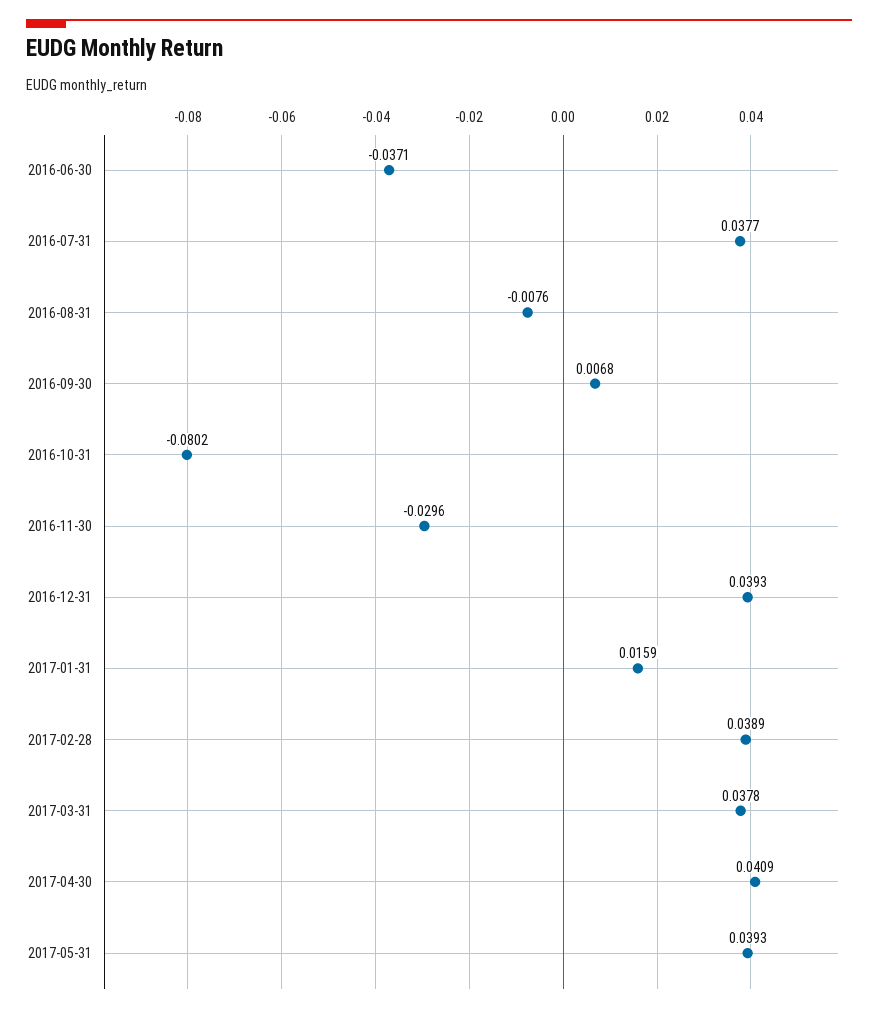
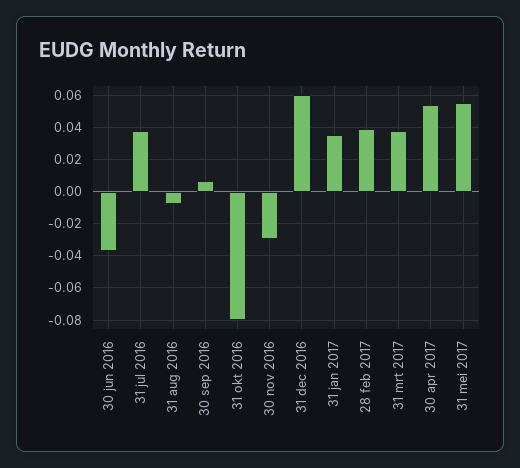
2016-12-31: 0.0393 -> 0.06
2017-01-31: 0.0159 -> 0.035
2017-04-30: 0.0409 -> 0.055
2017-05-31: 0.0393 -> 0.055

